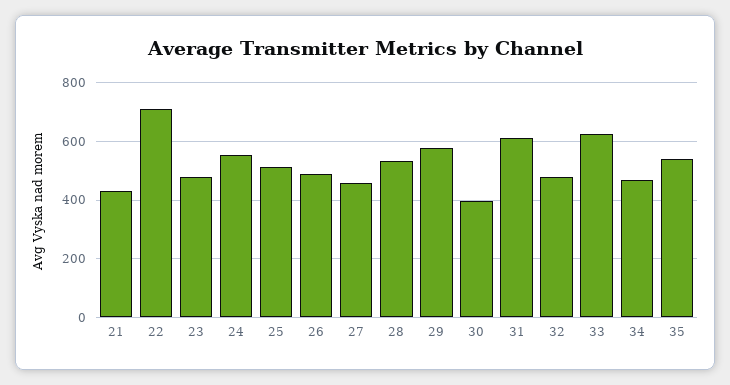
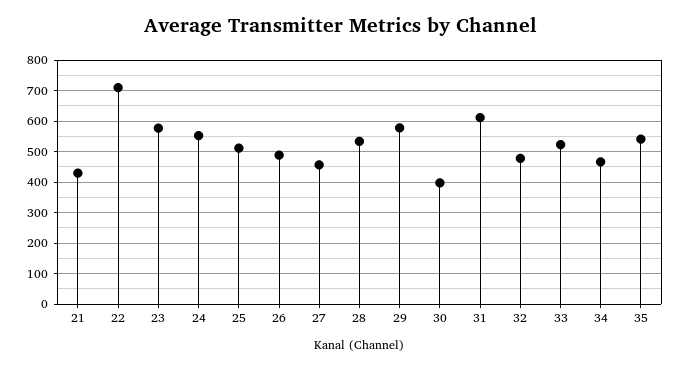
23: 475 -> 580
33: 625 -> 520

